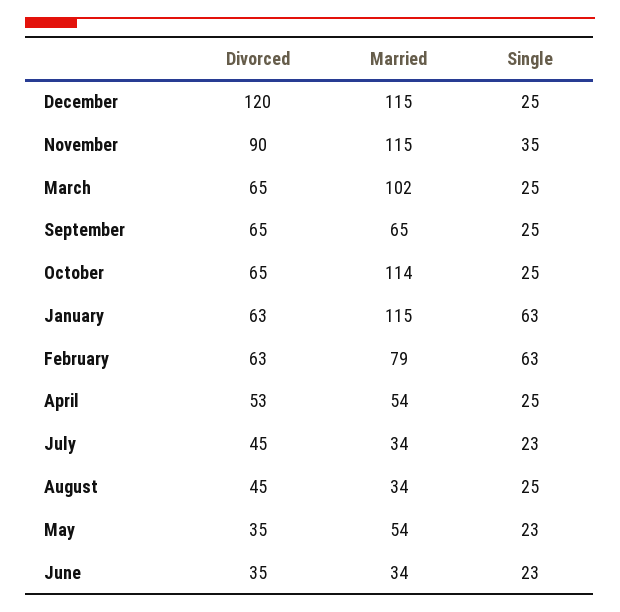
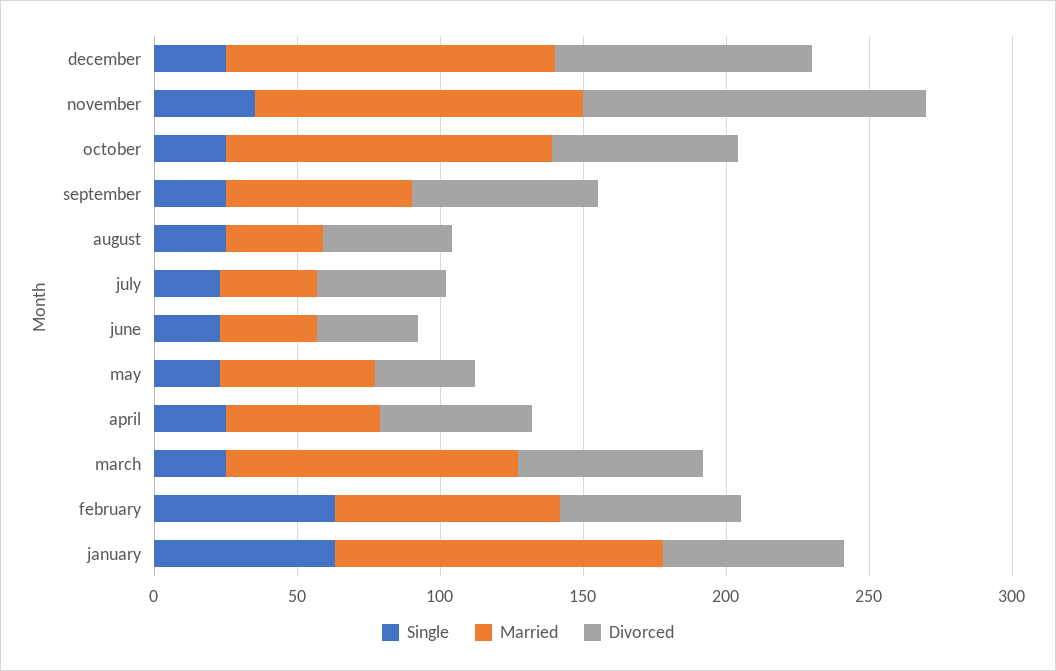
Divorced, December: 120 -> 90
Divorced, November: 90 -> 120

